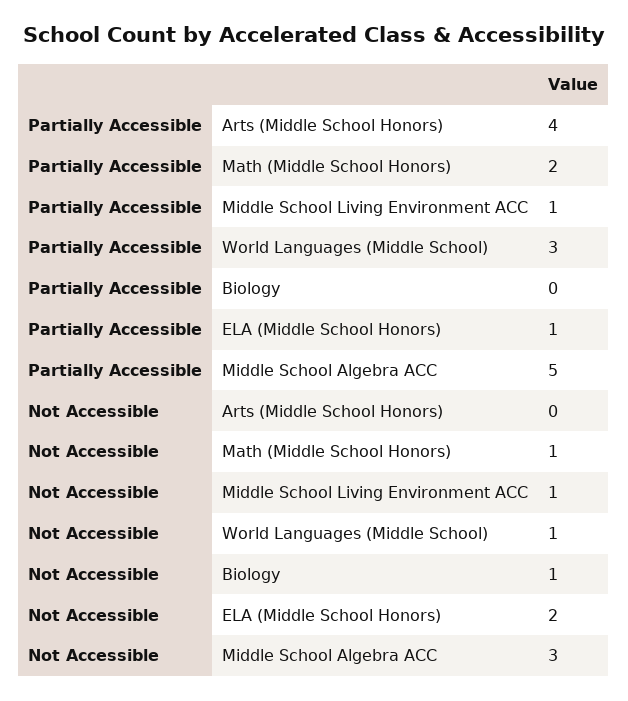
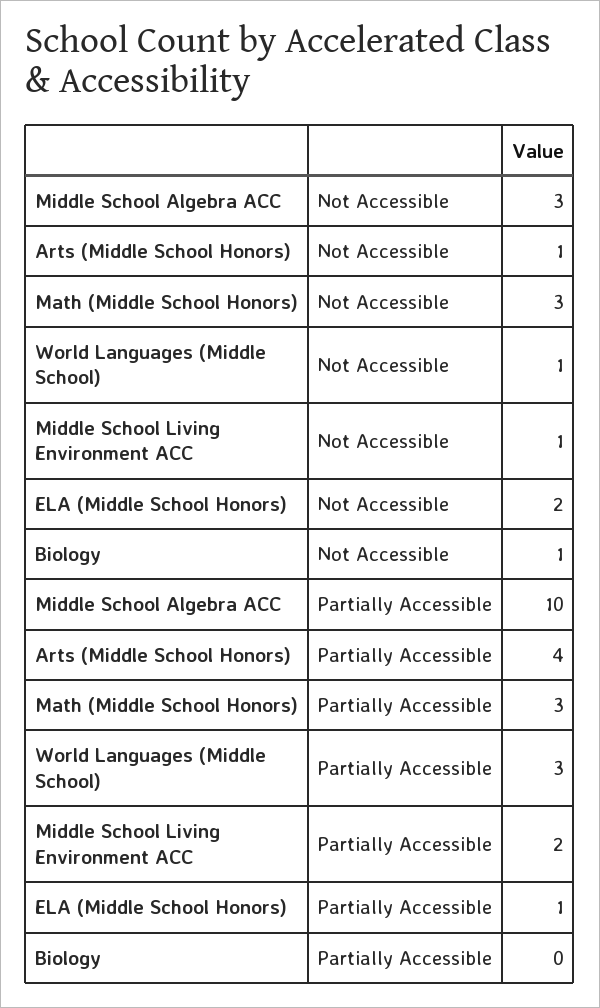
Partially Accessible, Math (Middle School Honors): 2 -> 3
Partially Accessible, Middle School Living Environment ACC: 1 -> 2
Partially Accessible, Middle School Algebra ACC: 5 -> 10
Not Accessible, Arts (Middle School Honors): 0 -> 1
Not Accessible, Math (Middle School Honors): 1 -> 3

